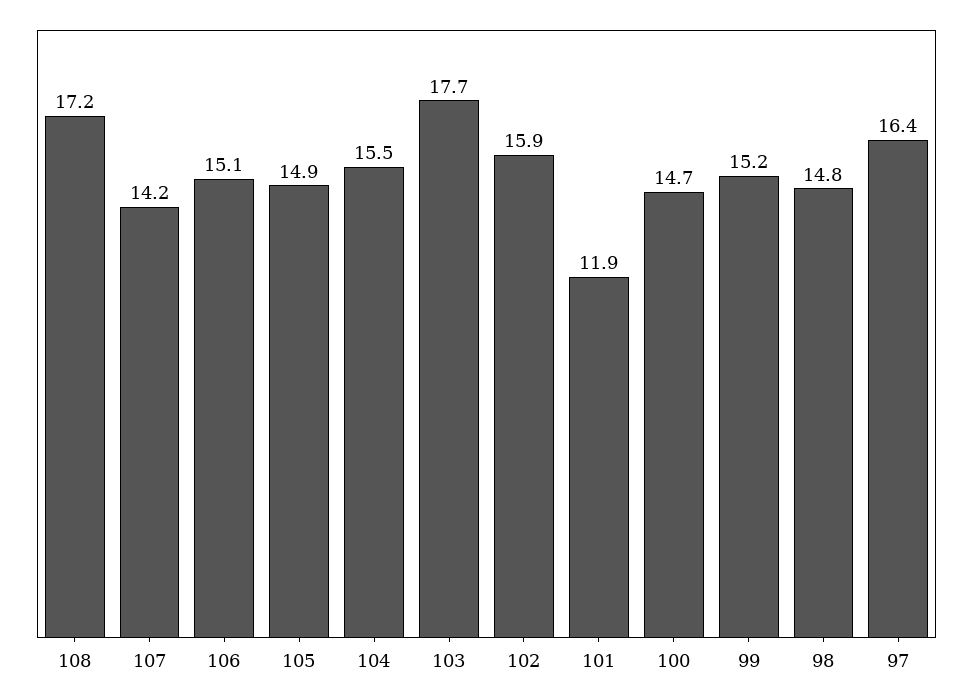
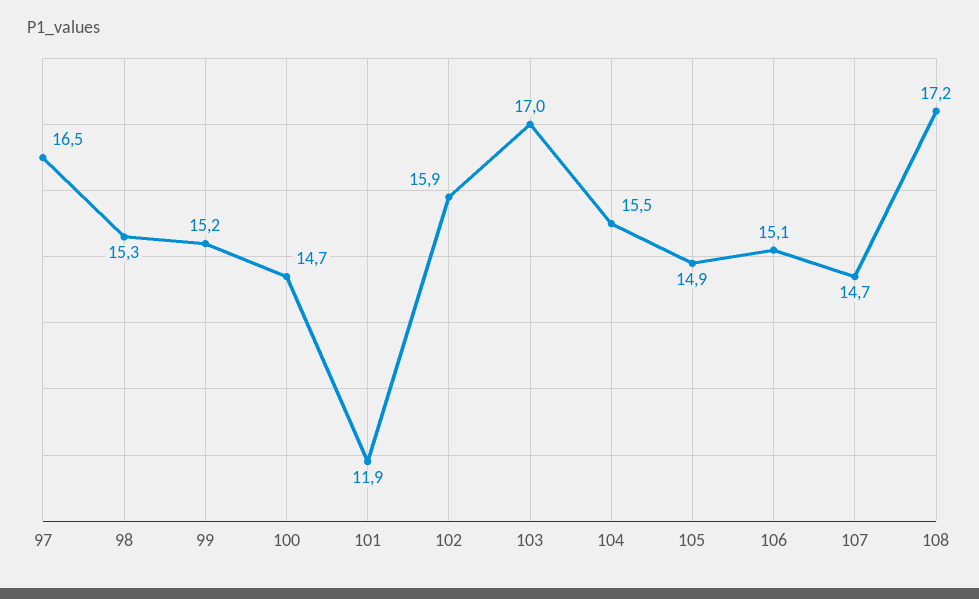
107: 14.2 -> 14.7
103: 17.7 -> 17
98: 14.8 -> 15.3
97: 16.4 -> 16.5

